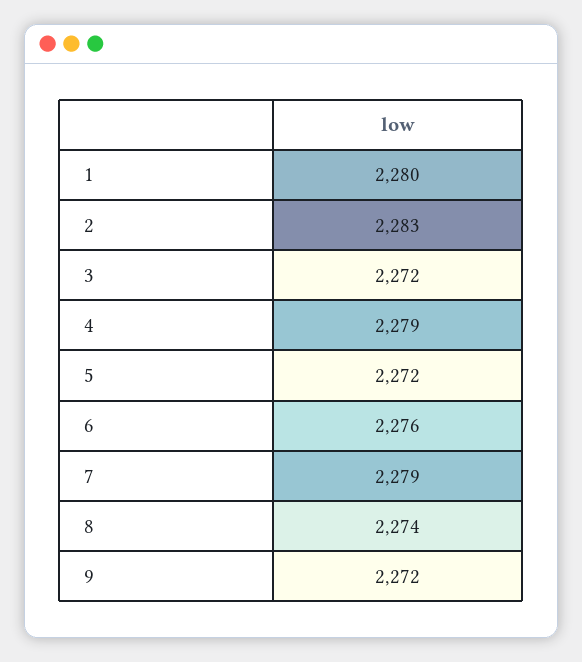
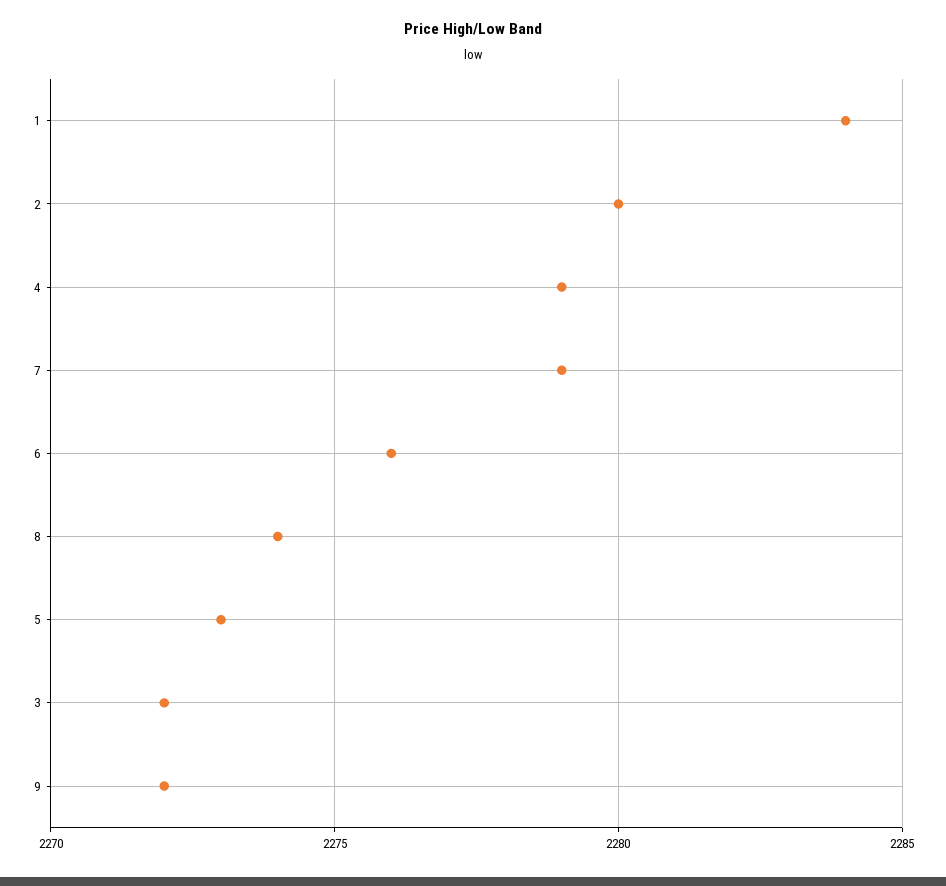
1: 2280 -> 2284
2: 2283 -> 2280
5: 2272 -> 2273

